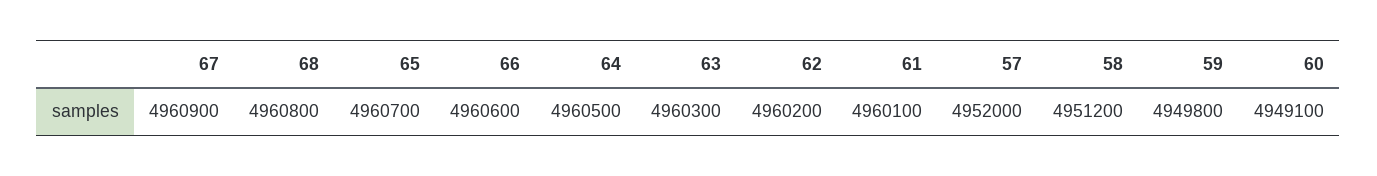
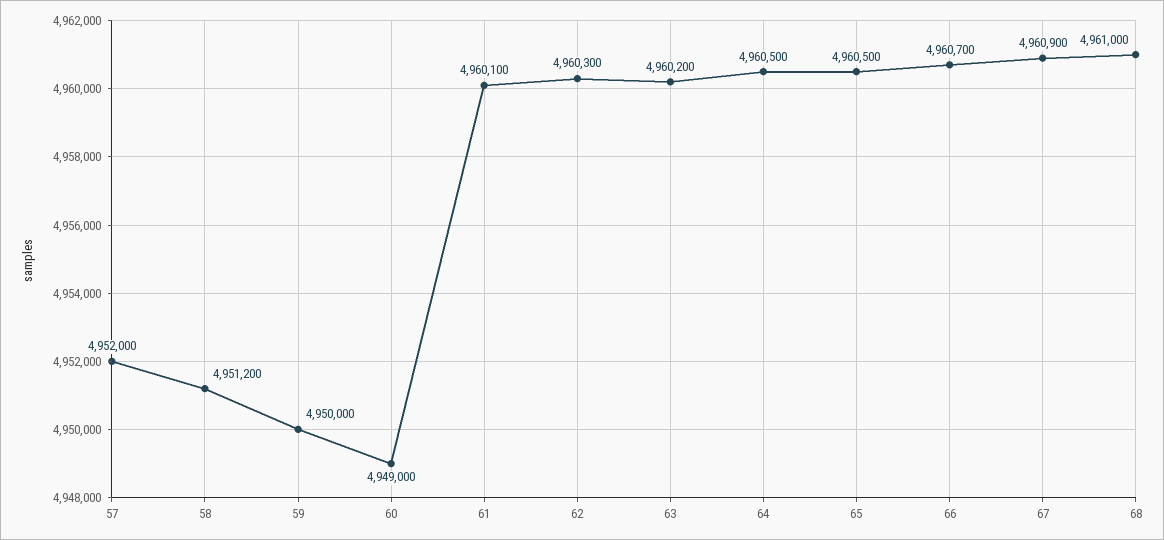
68: 4960800 -> 4961000
65: 4960700 -> 4960500
66: 4960600 -> 4960700
63: 4960300 -> 4960200
62: 4960200 -> 4960300
59: 4949800 -> 4950000
60: 4949100 -> 4949000

